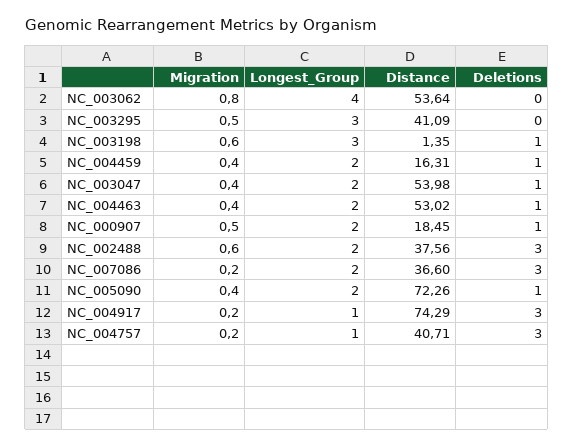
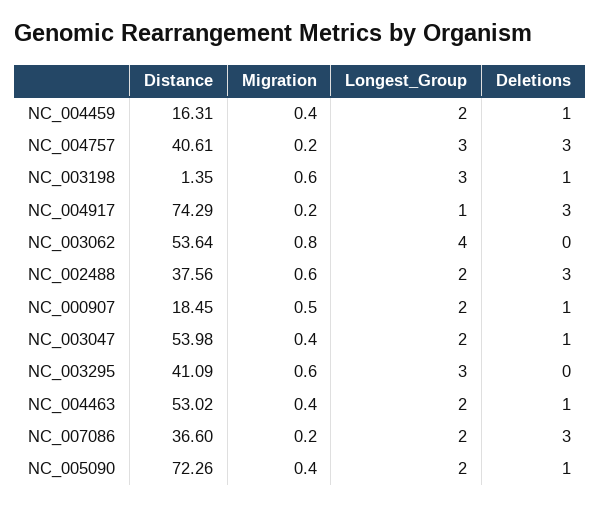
Migration, NC_003295: 0.5 -> 0.6
Longest_Group, NC_004757: 1 -> 3
Distance, NC_004757: 40.71 -> 40.61

